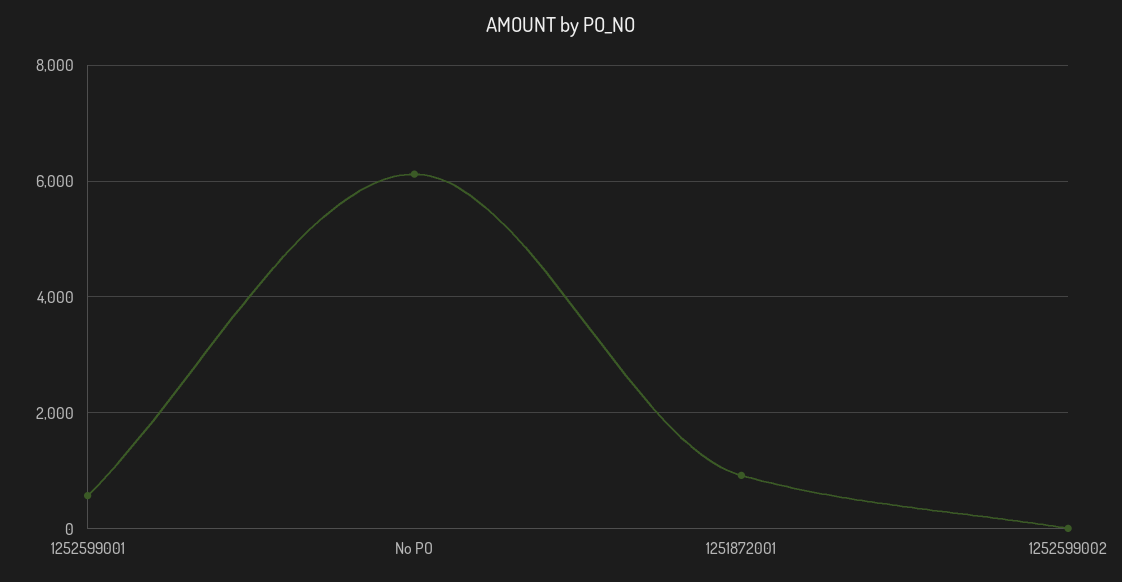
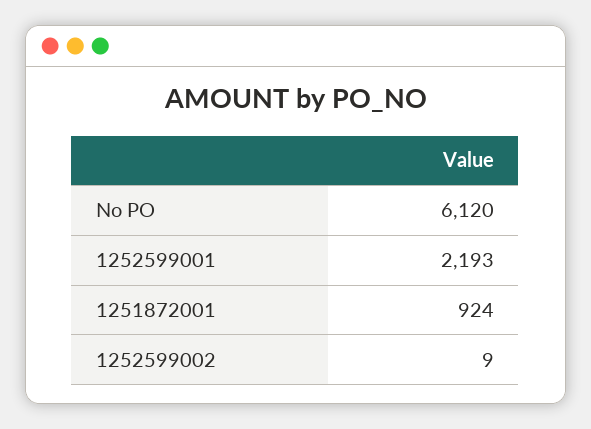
1252599001: 600 -> 2193

